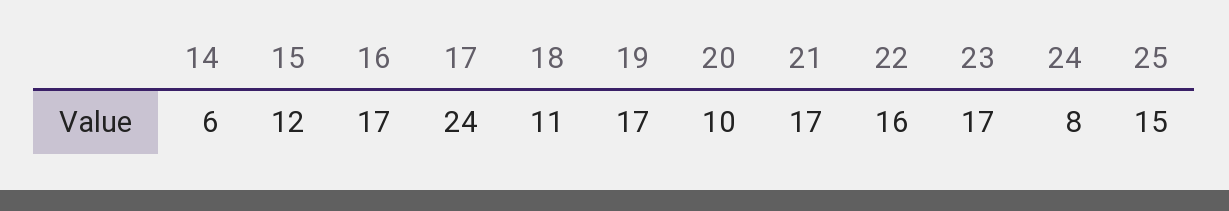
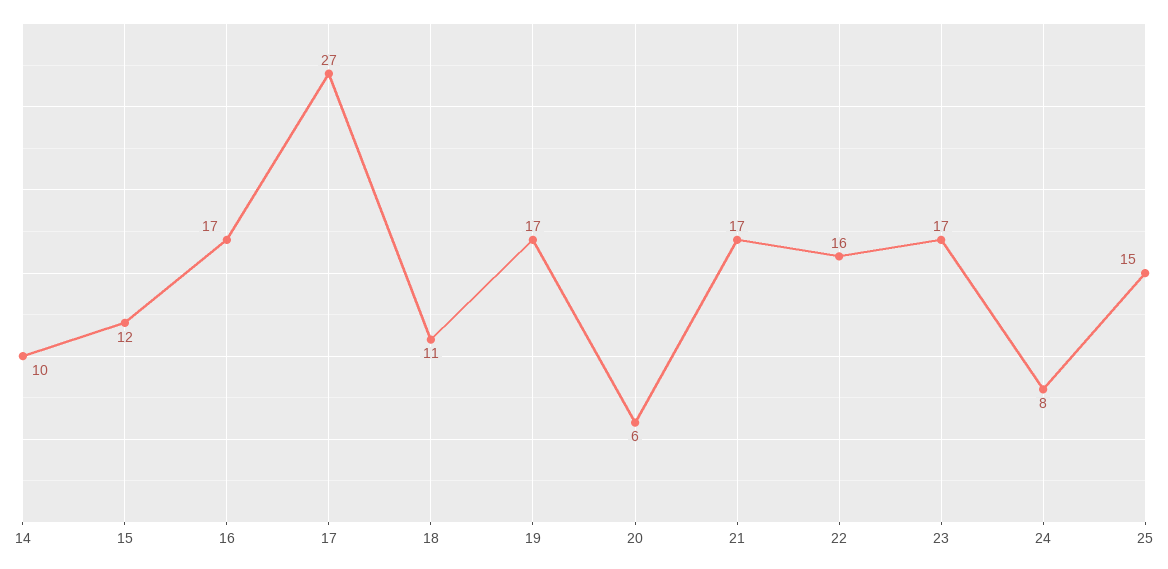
14: 6 -> 10
17: 24 -> 27
20: 10 -> 6

